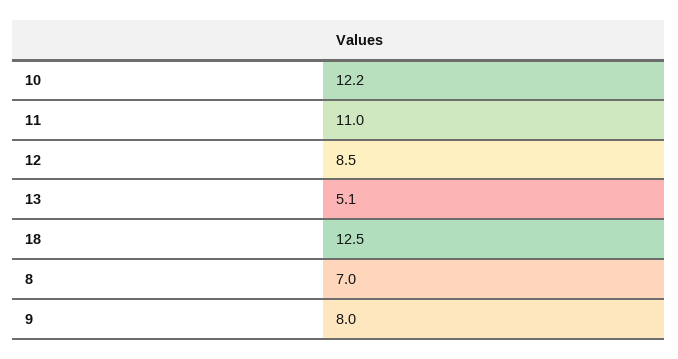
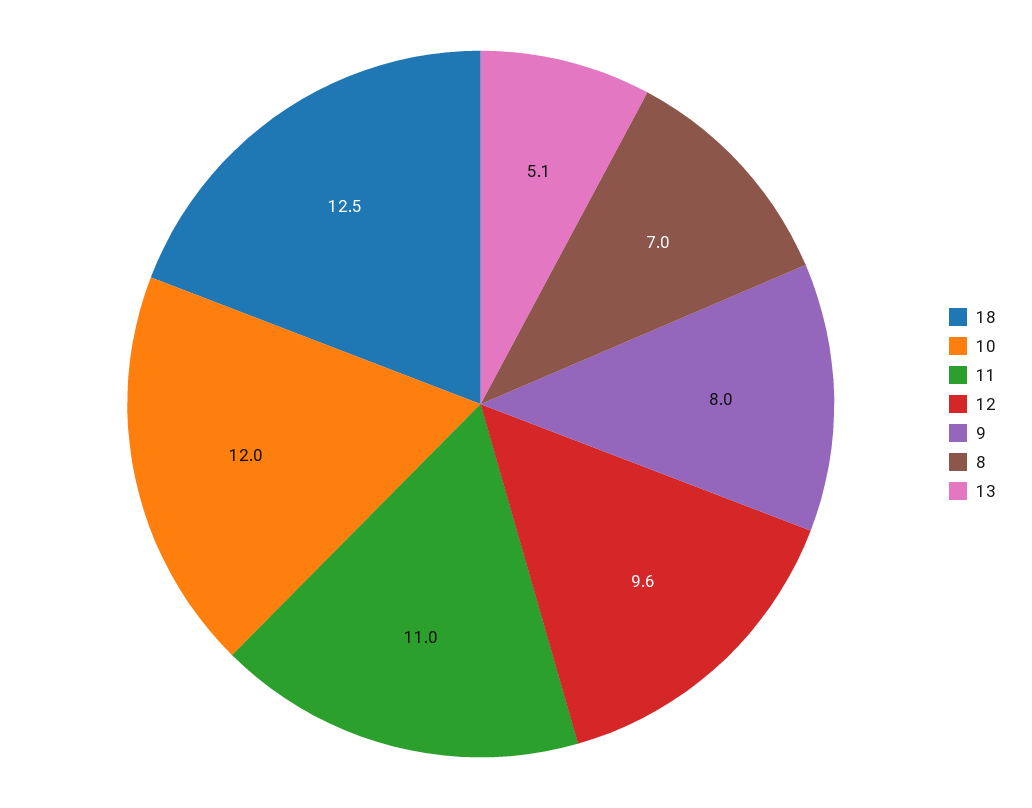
10: 12.2 -> 12
12: 8.5 -> 9.6

